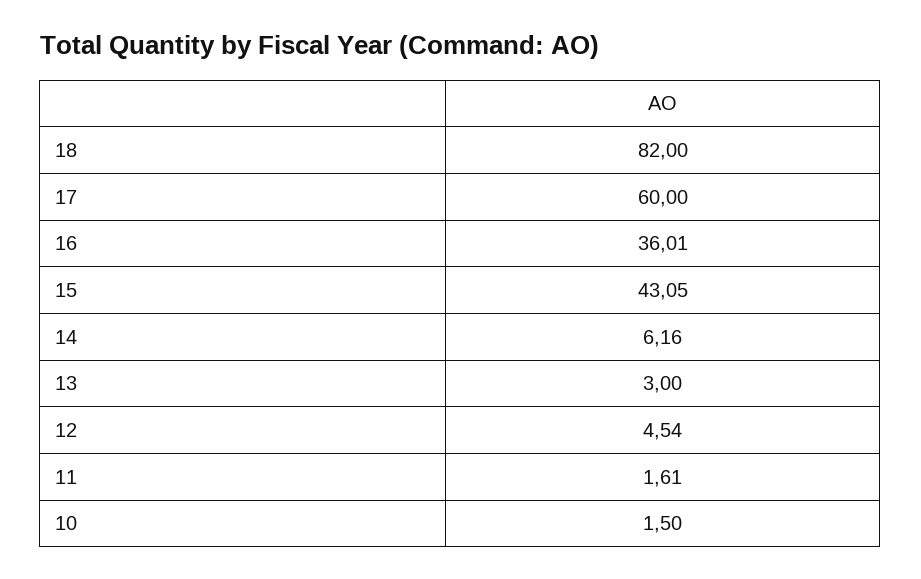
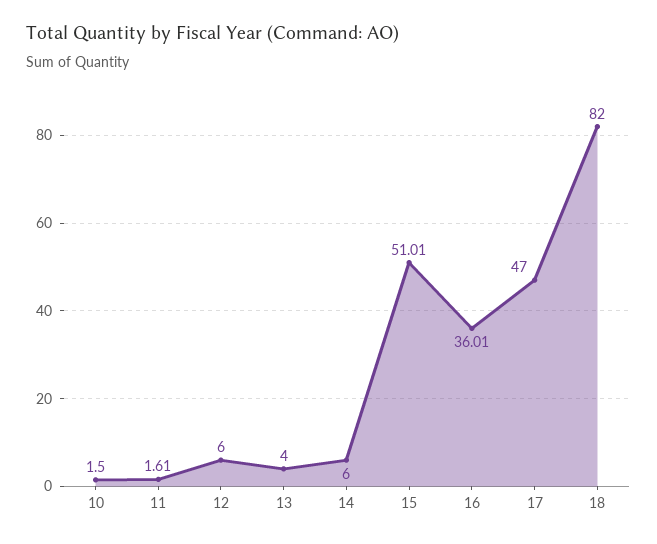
17: 60 -> 47
15: 43.05 -> 51.01
14: 6.16 -> 6
13: 3 -> 4
12: 4.54 -> 6

